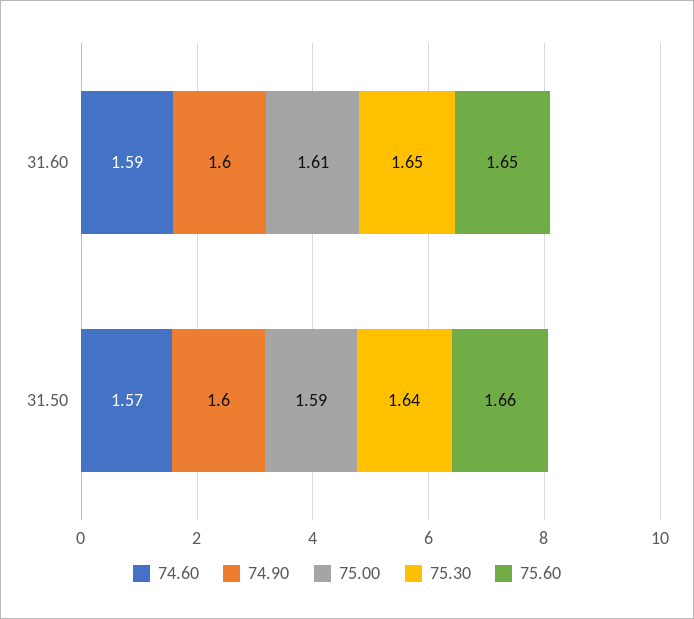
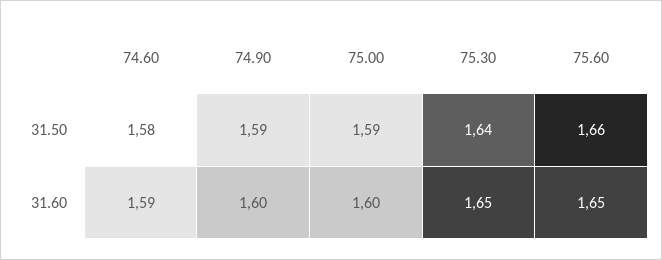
75.00, 31.60: 1.61 -> 1.6
74.60, 31.50: 1.57 -> 1.58
74.90, 31.50: 1.6 -> 1.59

